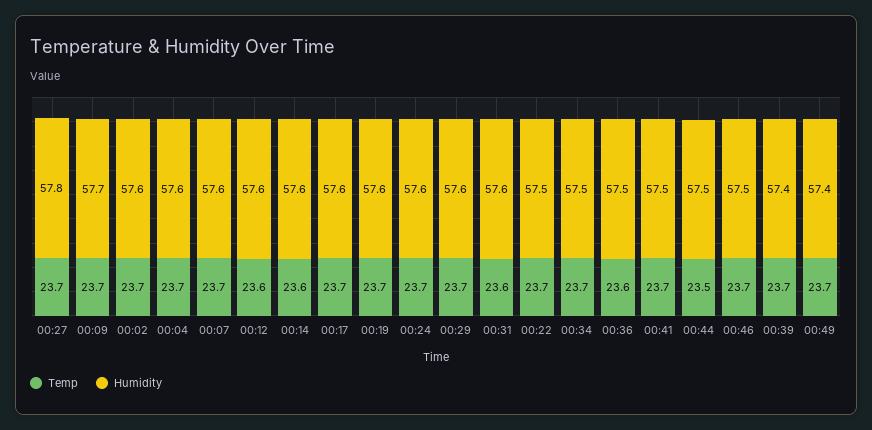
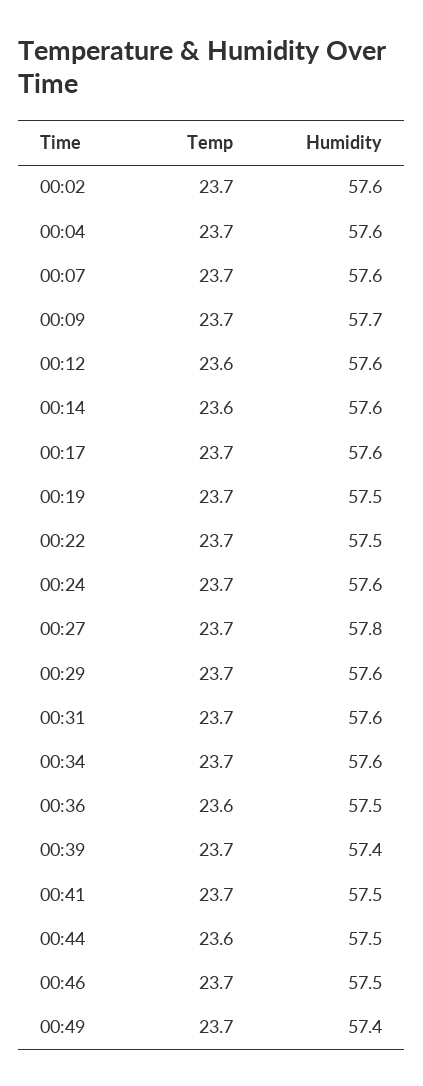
Humidity, 00:19: 57.6 -> 57.5
Temp, 00:31: 23.6 -> 23.7
Humidity, 00:34: 57.5 -> 57.6
Temp, 00:44: 23.5 -> 23.6

